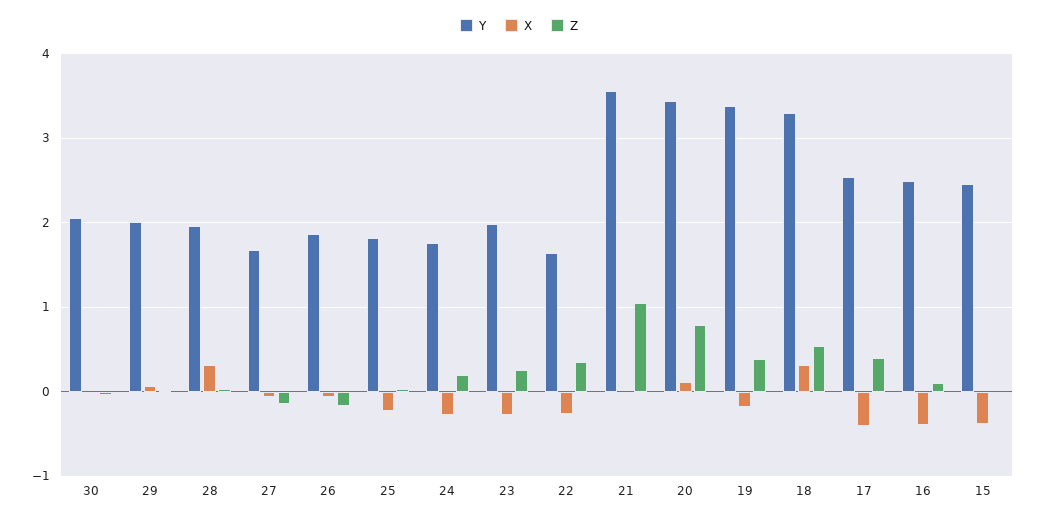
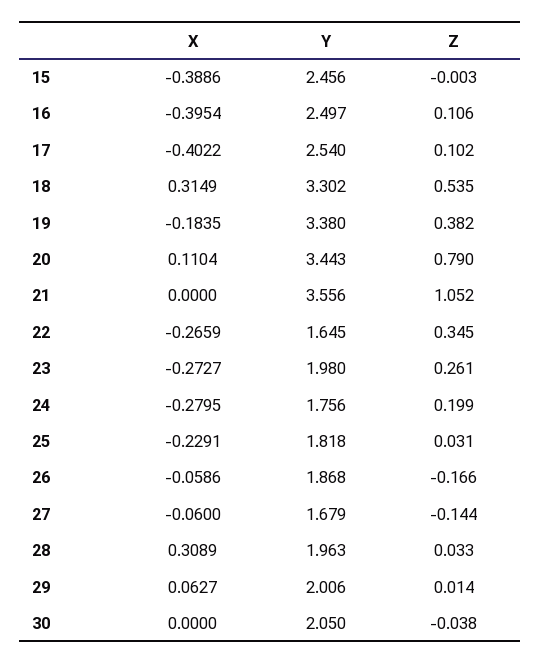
Z, 17: 0.4 -> 0.102

